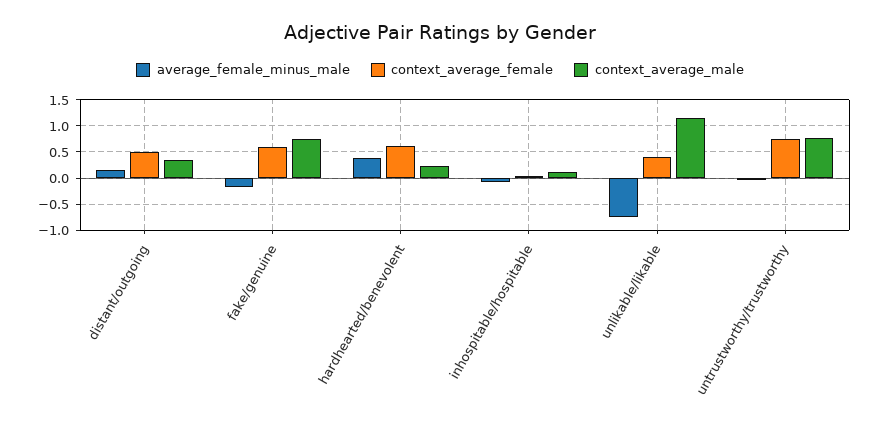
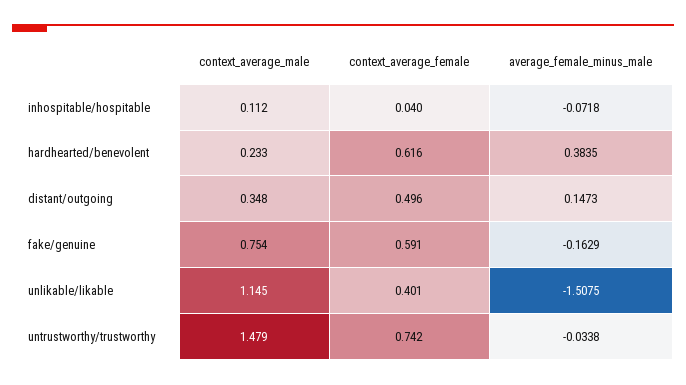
average_female_minus_male, unlikable/likable: -0.75 -> -1.5075
context_average_male, untrustworthy/trustworthy: 0.75 -> 1.479

